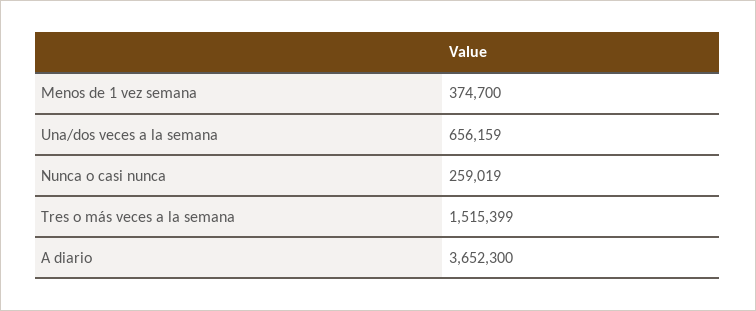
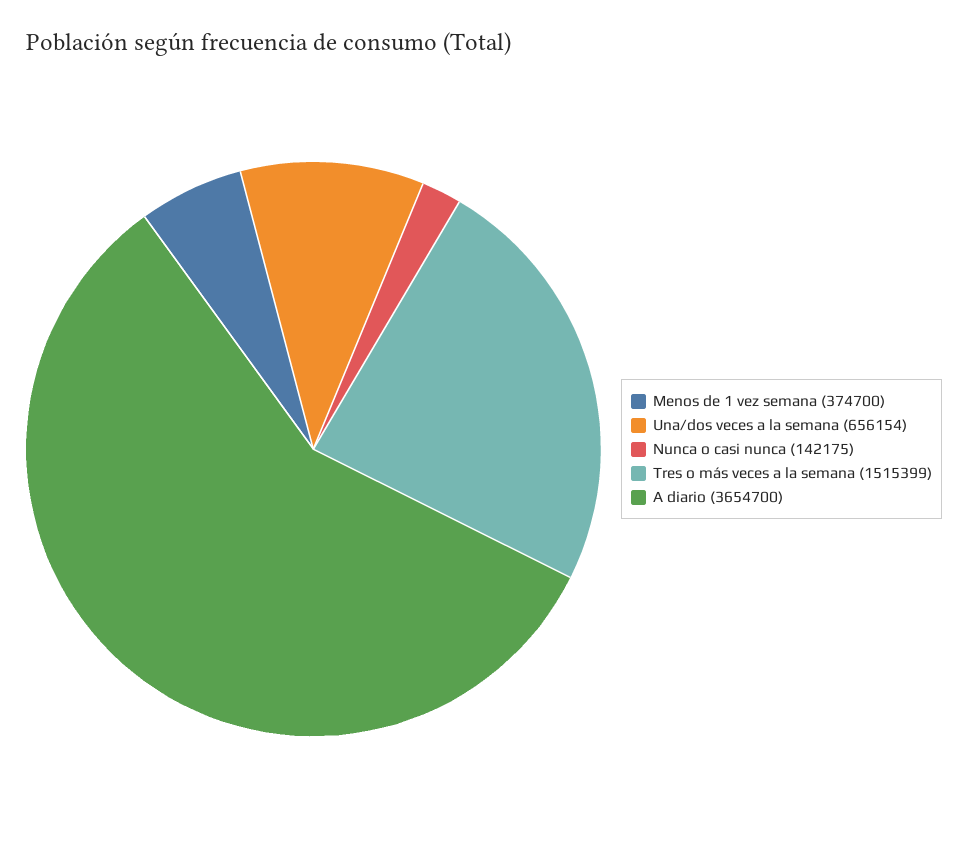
Una/dos veces a la semana: 656159 -> 656154
Nunca o casi nunca: 259019 -> 142175
A diario: 3652300 -> 3654700

